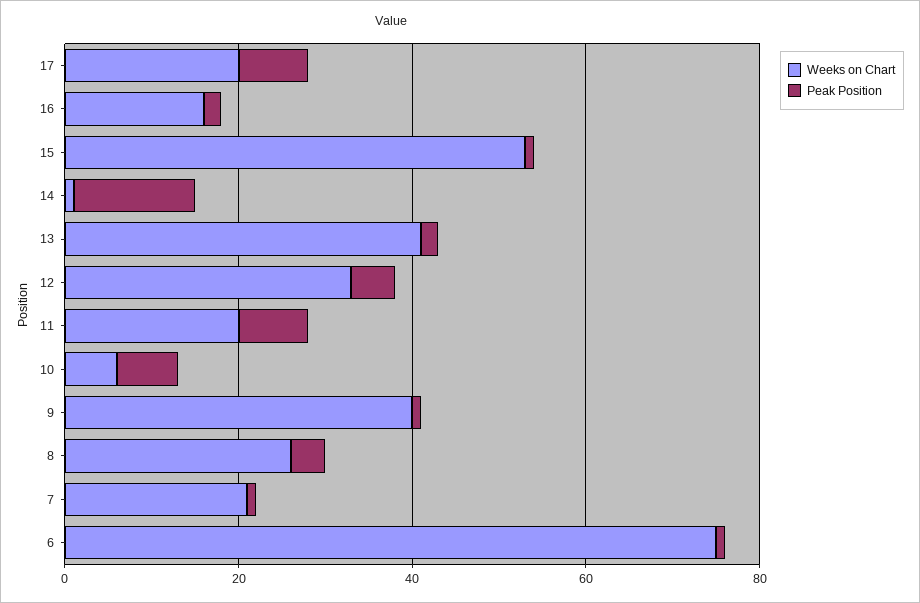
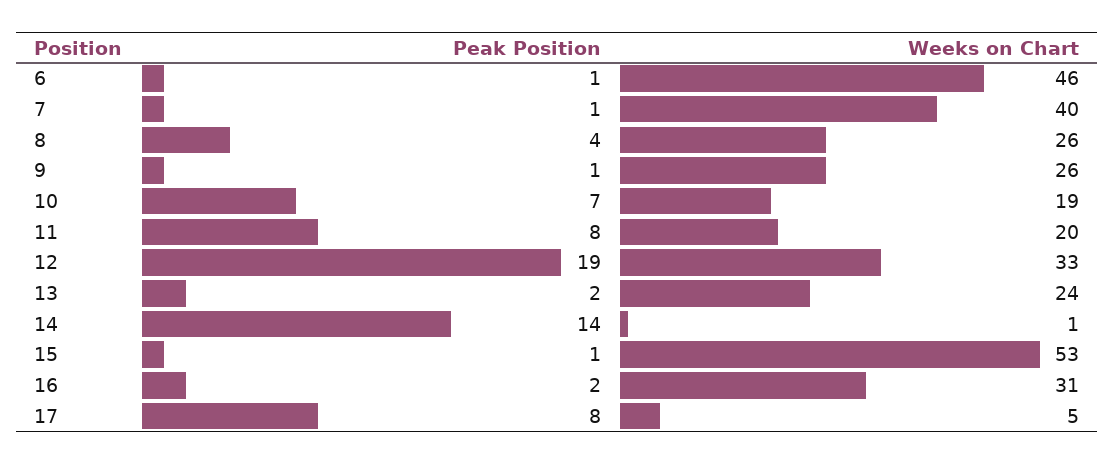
Weeks on Chart, 17: 20 -> 5
Weeks on Chart, 16: 15 -> 31
Weeks on Chart, 13: 40 -> 24
Peak Position, 12: 5 -> 19
Weeks on Chart, 10: 5 -> 19
Weeks on Chart, 9: 40 -> 26
Weeks on Chart, 7: 20 -> 40
Weeks on Chart, 6: 75 -> 46

